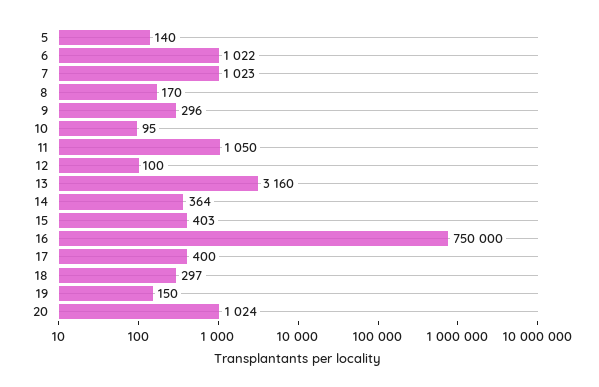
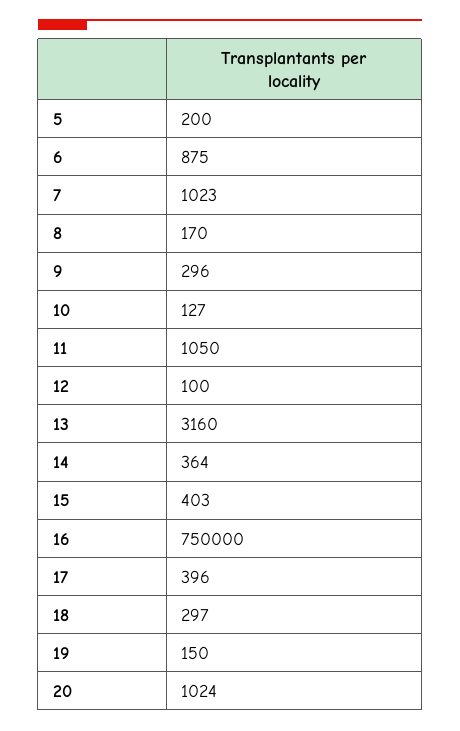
5: 140 -> 200
6: 1022 -> 875
10: 95 -> 127
17: 400 -> 396

